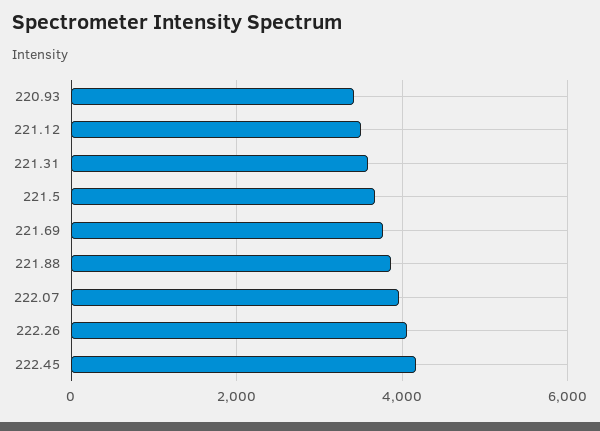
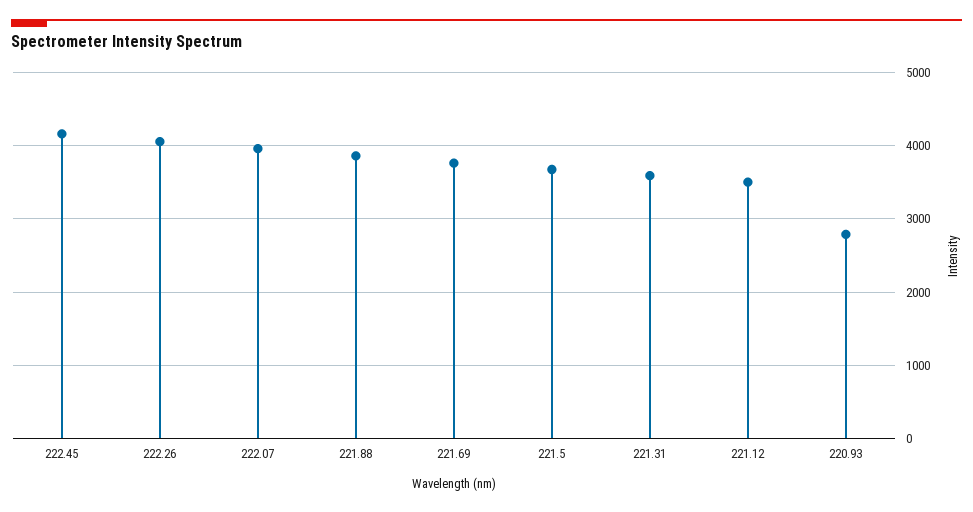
220.93: 3400 -> 2800

